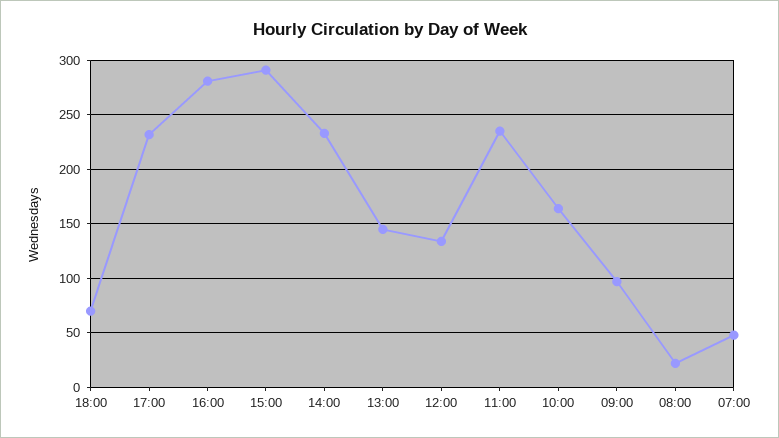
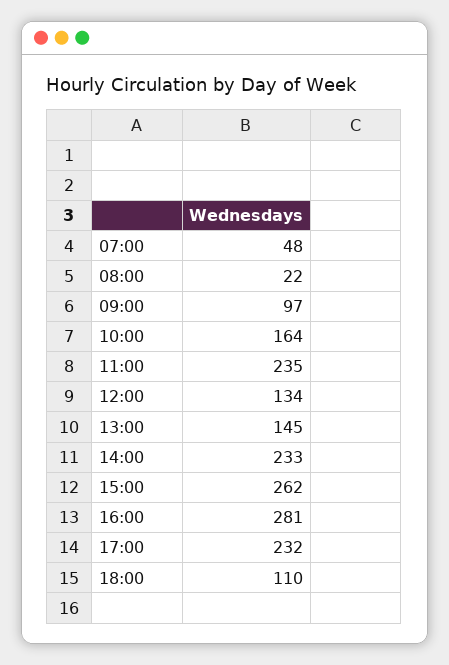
18:00: 70 -> 110
15:00: 290 -> 262

